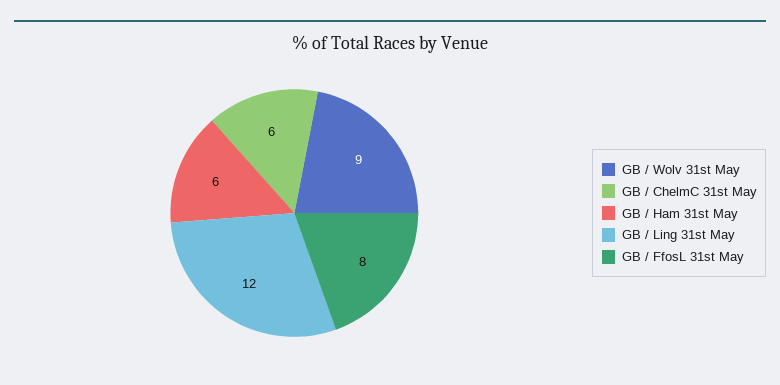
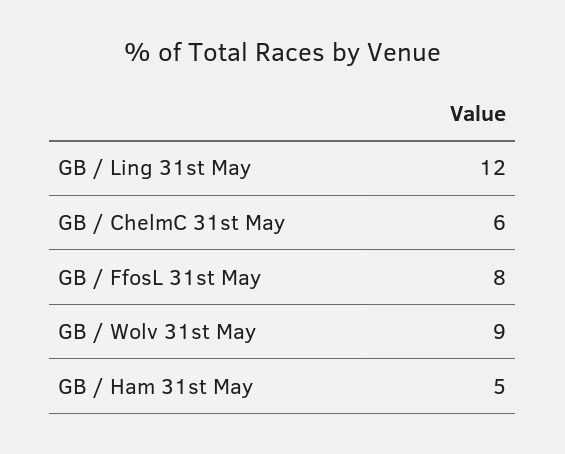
GB / Ham 31st May: 6 -> 5

